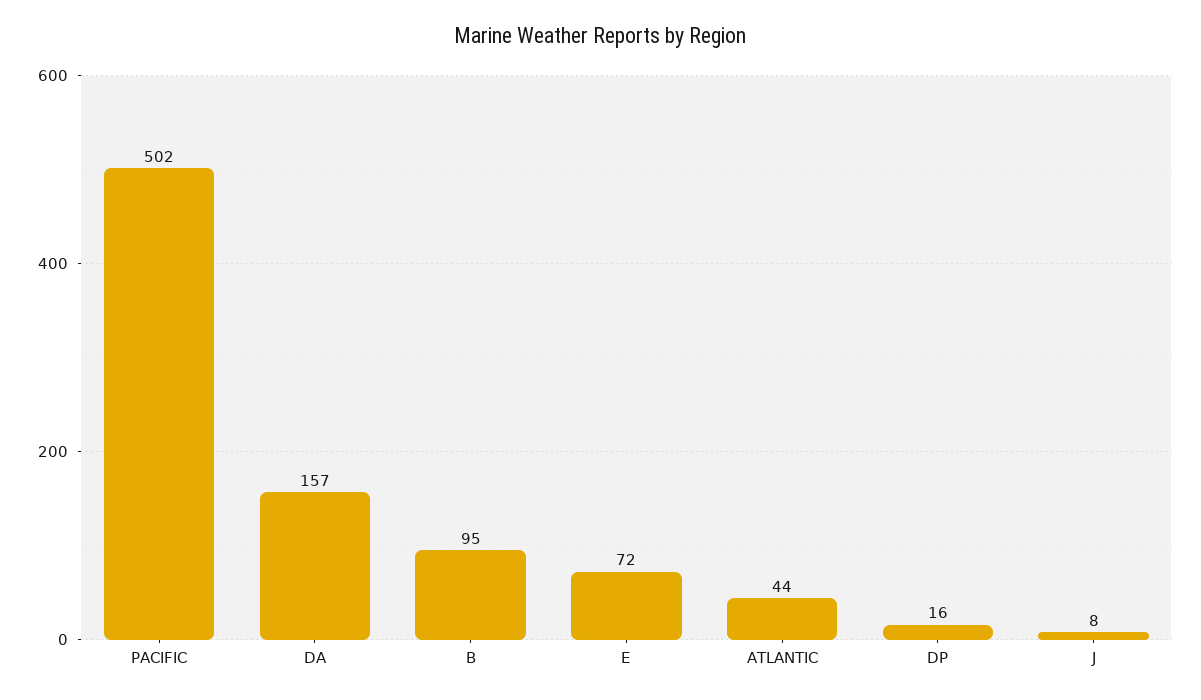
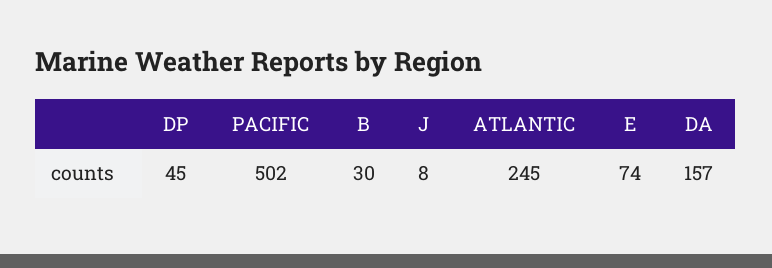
B: 95 -> 30
E: 72 -> 74
ATLANTIC: 44 -> 245
DP: 16 -> 45

